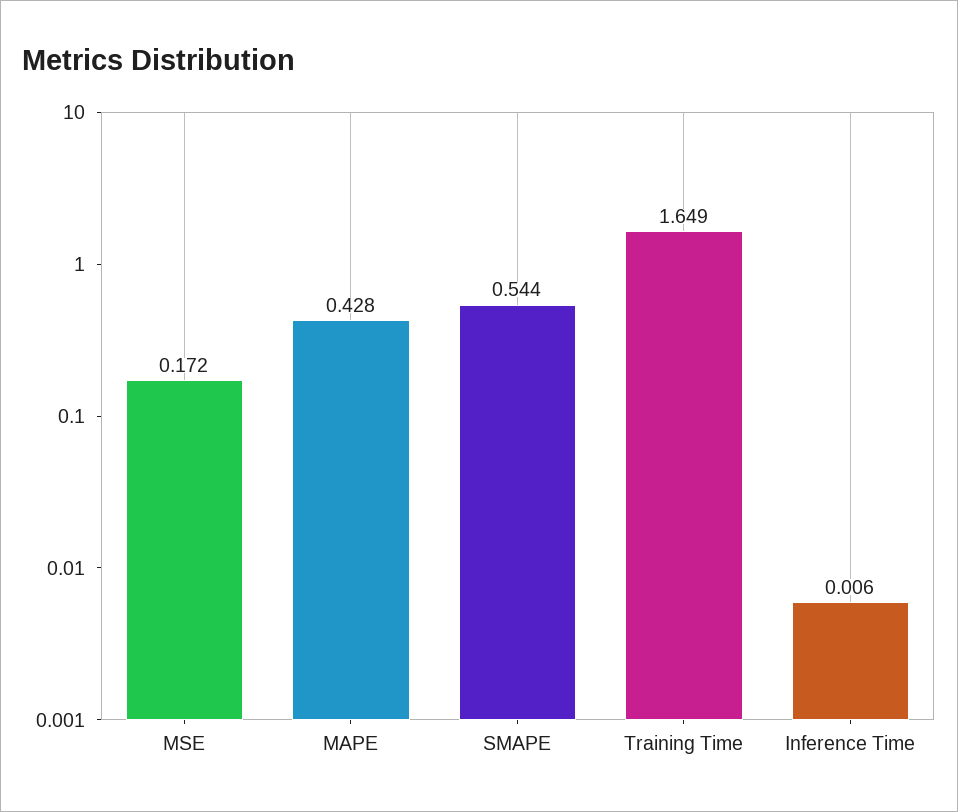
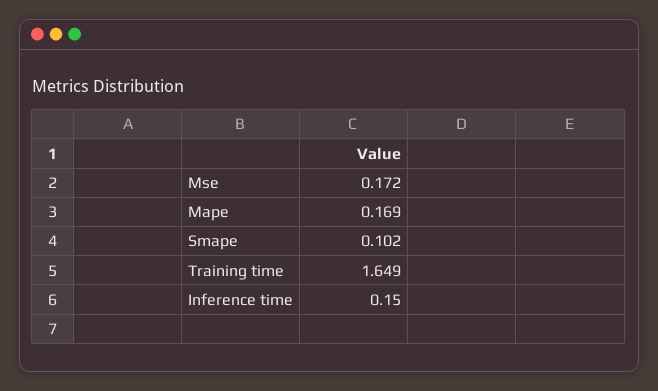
MAPE: 0.428 -> 0.169
SMAPE: 0.544 -> 0.102
Inference Time: 0.006 -> 0.15

